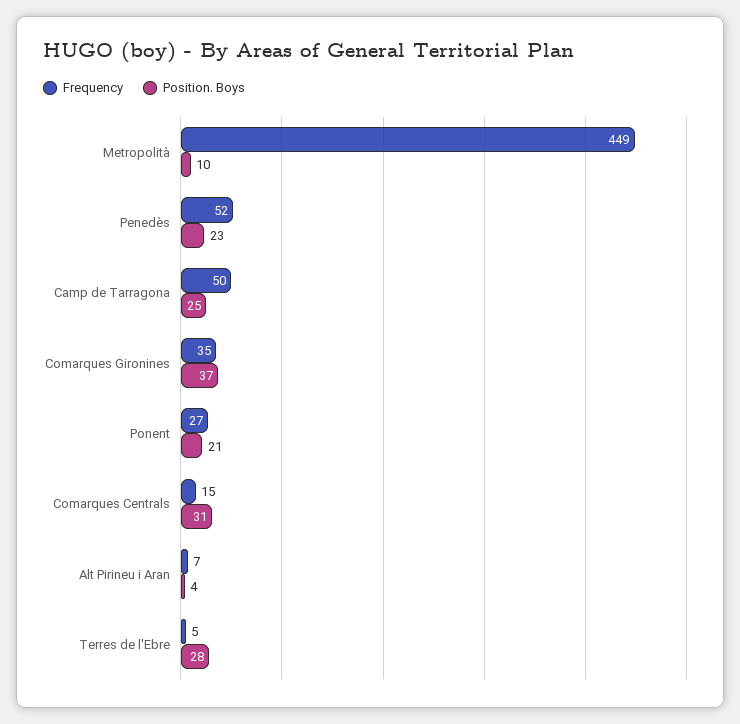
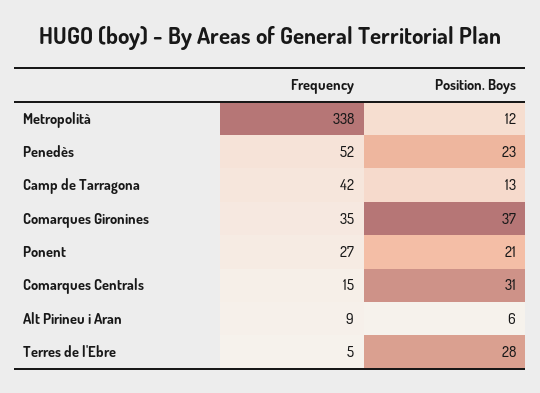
Frequency, Metropolità: 449 -> 338
Position. Boys, Metropolità: 10 -> 12
Frequency, Camp de Tarragona: 50 -> 42
Position. Boys, Camp de Tarragona: 25 -> 13
Frequency, Alt Pirineu i Aran: 7 -> 9
Position. Boys, Alt Pirineu i Aran: 4 -> 6

